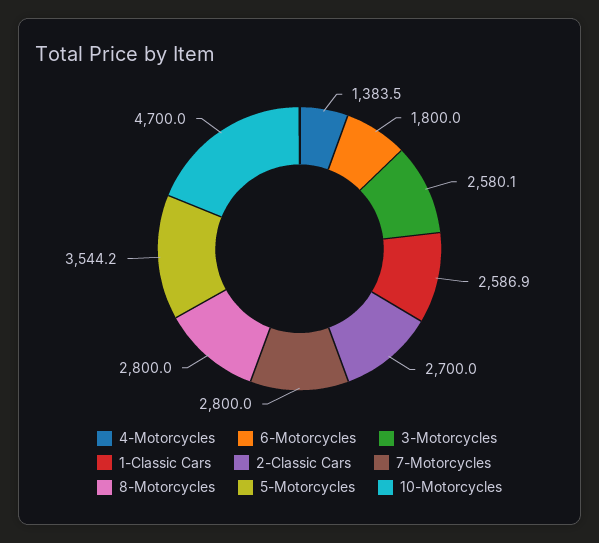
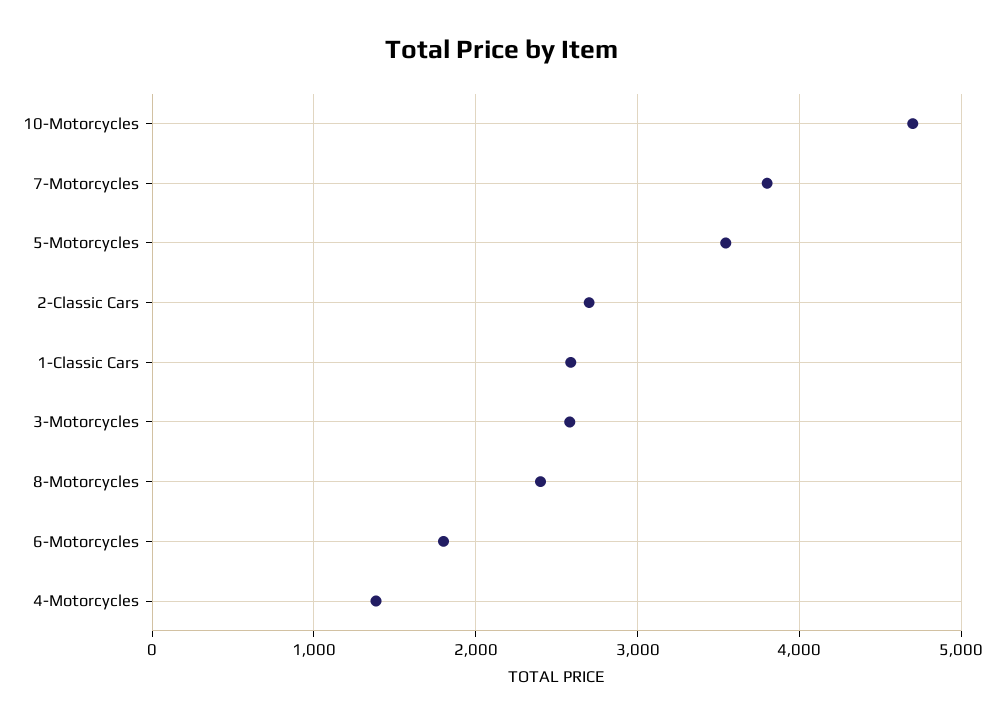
7-Motorcycles: 2800 -> 3800
8-Motorcycles: 2800 -> 2400

